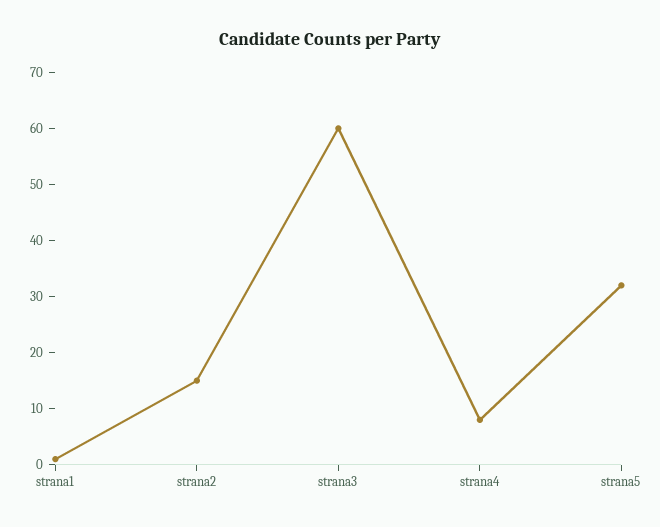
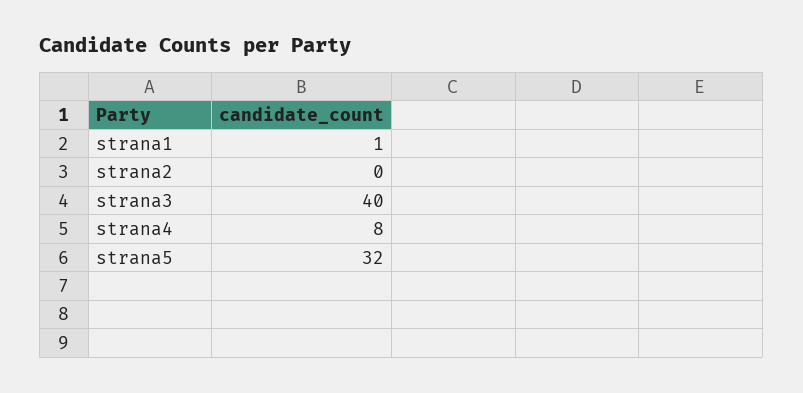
strana2: 15 -> 0
strana3: 60 -> 40

